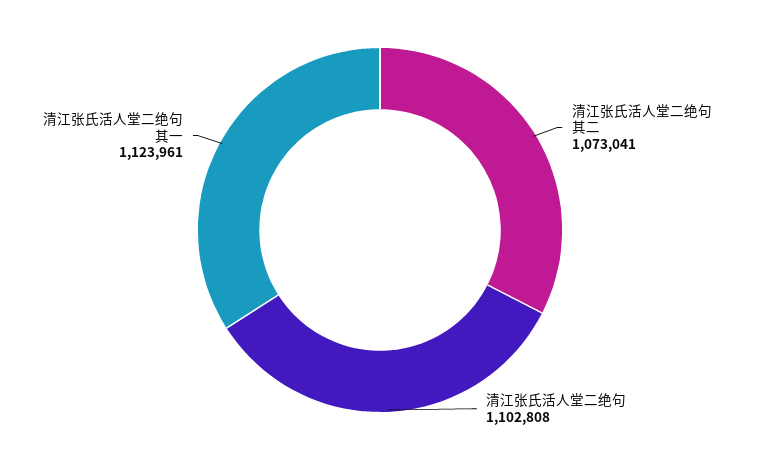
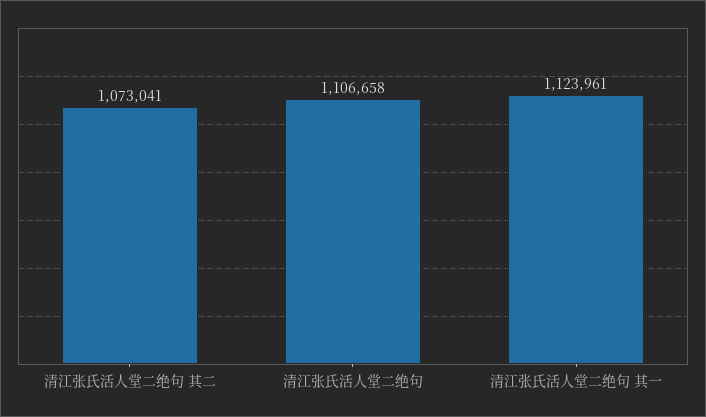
清江张氏活人堂二绝句: 1102808 -> 1106658

